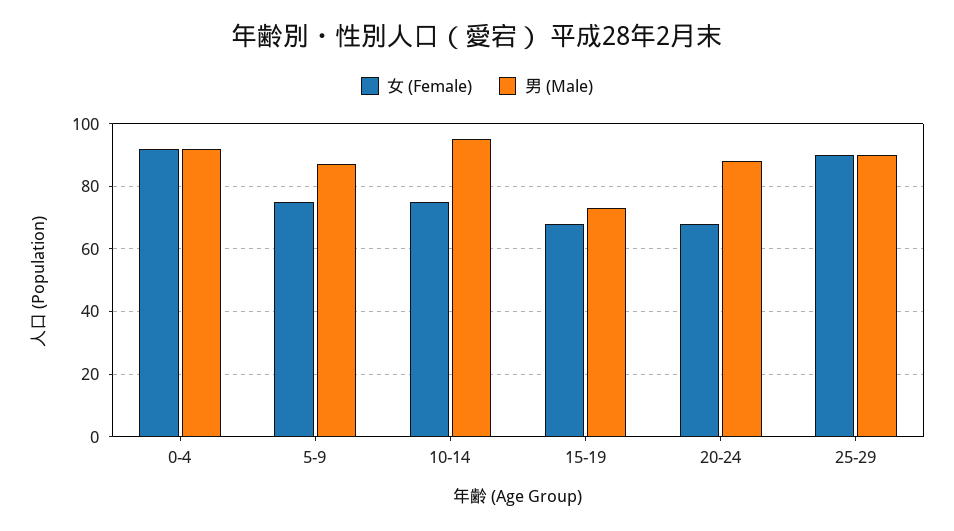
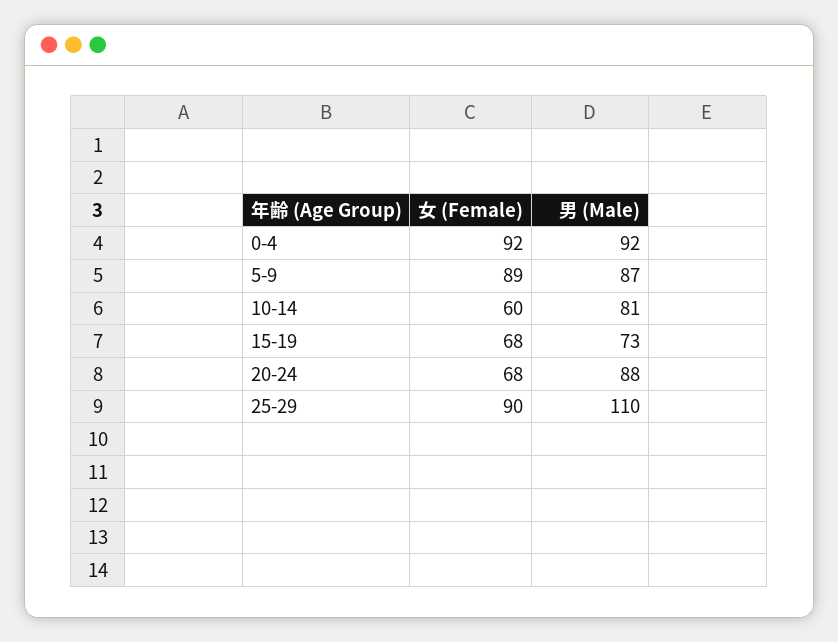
女 (Female), 5-9: 75 -> 89
女 (Female), 10-14: 75 -> 60
男 (Male), 10-14: 95 -> 81
男 (Male), 25-29: 90 -> 110

